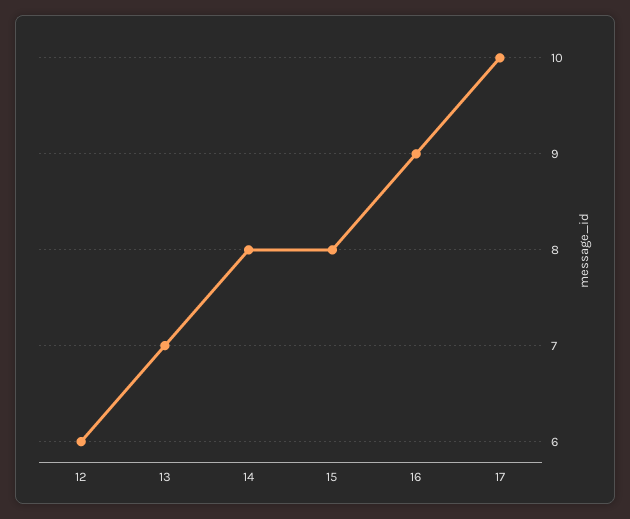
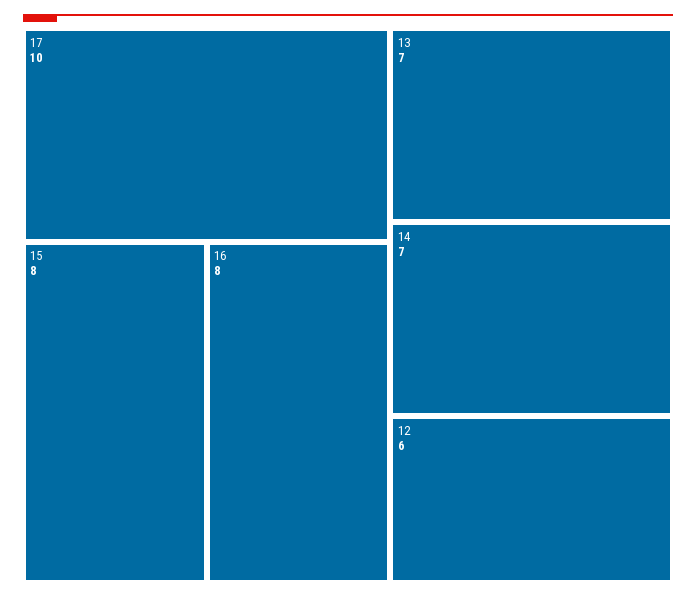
14: 8 -> 7
16: 9 -> 8

